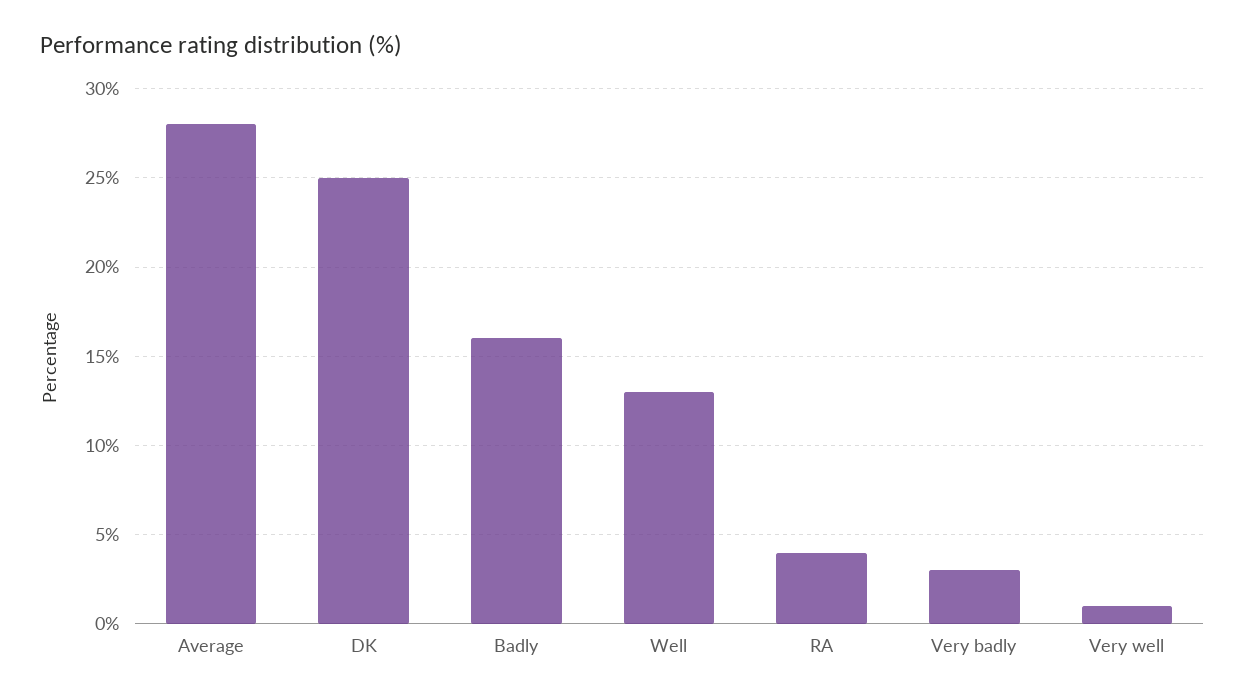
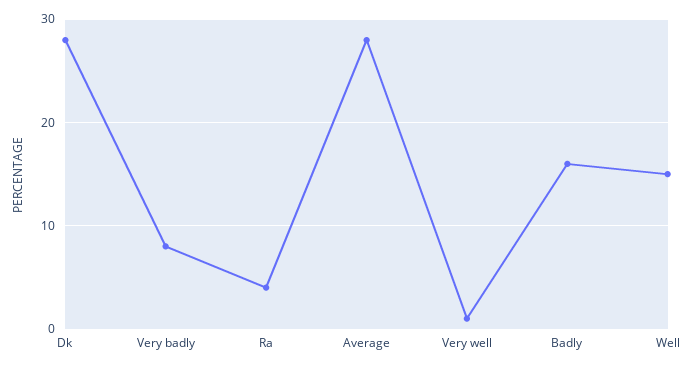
DK: 25 -> 28
Well: 13 -> 15
Very badly: 3 -> 8

